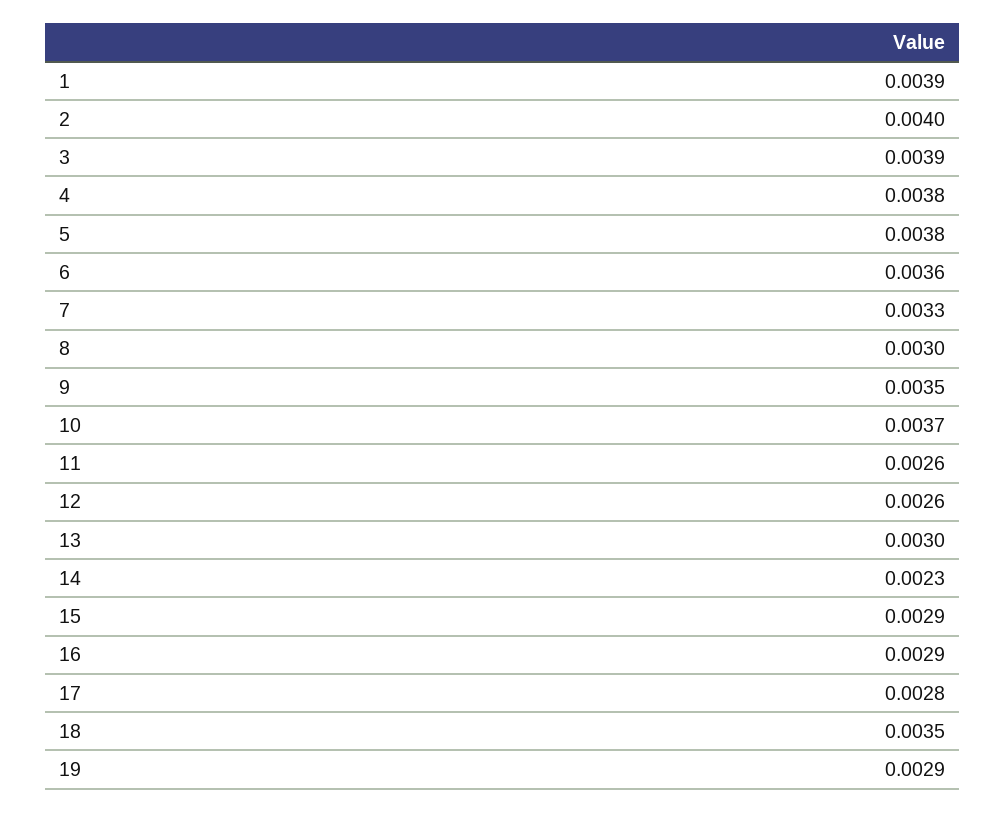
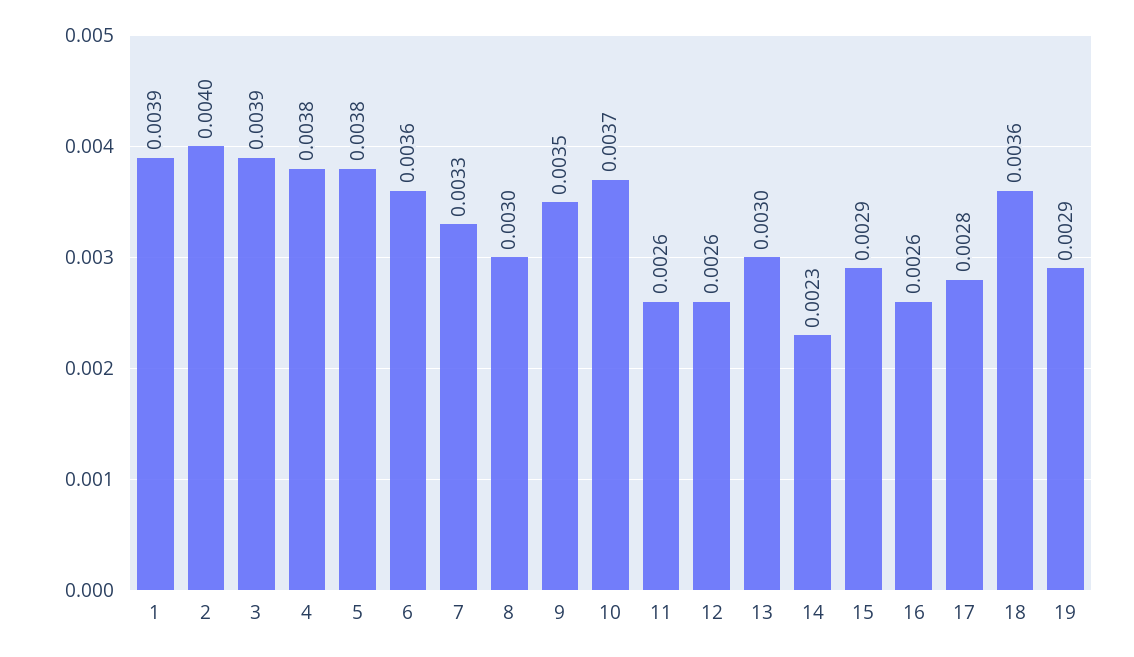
16: 0.0029 -> 0.0026
18: 0.0035 -> 0.0036

